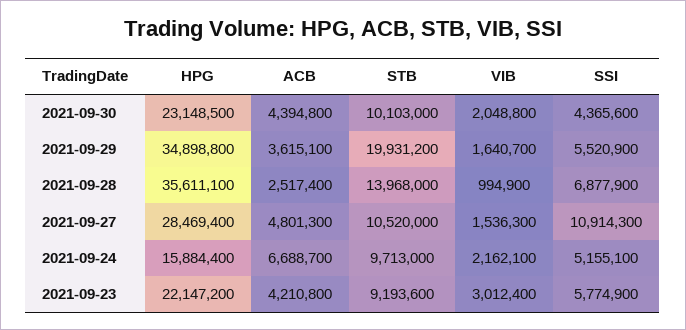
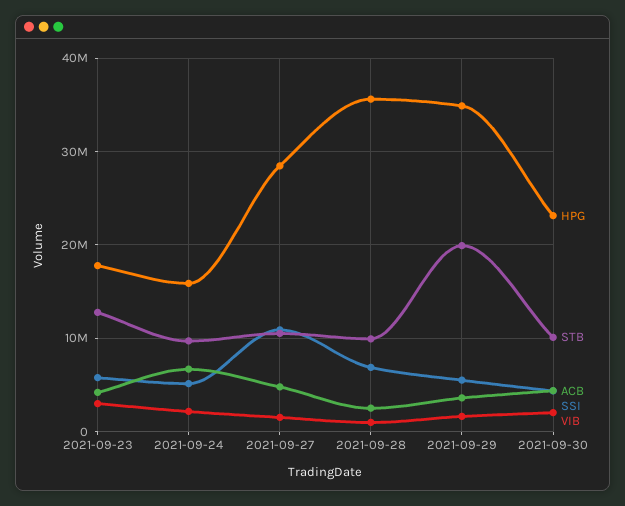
STB, 2021-09-28: 13968000 -> 10000000
HPG, 2021-09-23: 22147200 -> 18000000
STB, 2021-09-23: 9193600 -> 13000000

